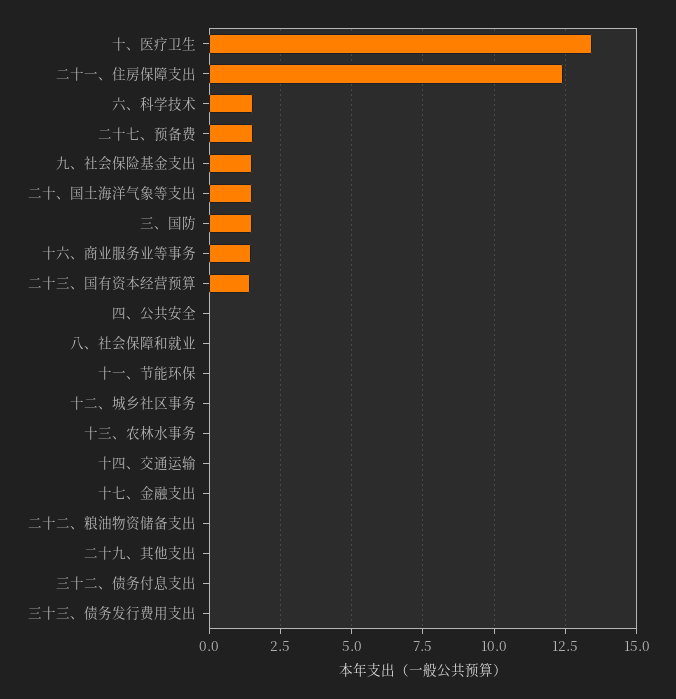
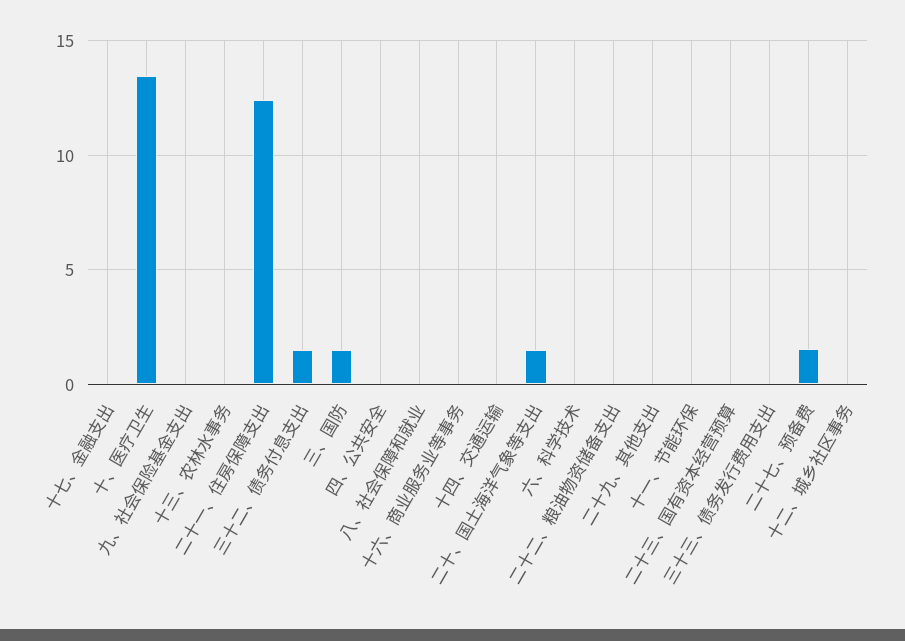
六、科学技术: 1.5 -> 0
九、社会保险基金支出: 1.5 -> 0
十六、商业服务业等事务: 1.5 -> 0
二十三、国有资本经营预算: 1.5 -> 0
三十二、债务付息支出: 0 -> 1.5

